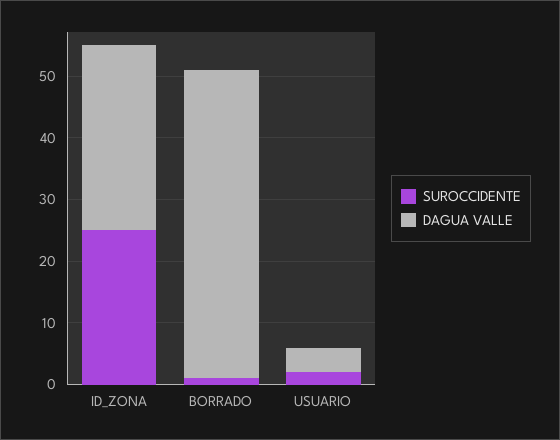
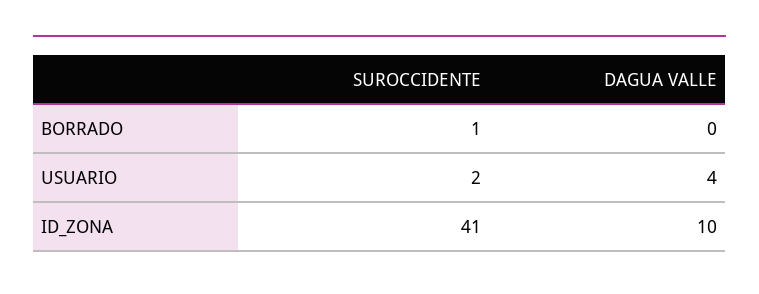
SUROCCIDENTE, ID_ZONA: 25 -> 41
DAGUA VALLE, ID_ZONA: 30 -> 10
DAGUA VALLE, BORRADO: 50 -> 0

